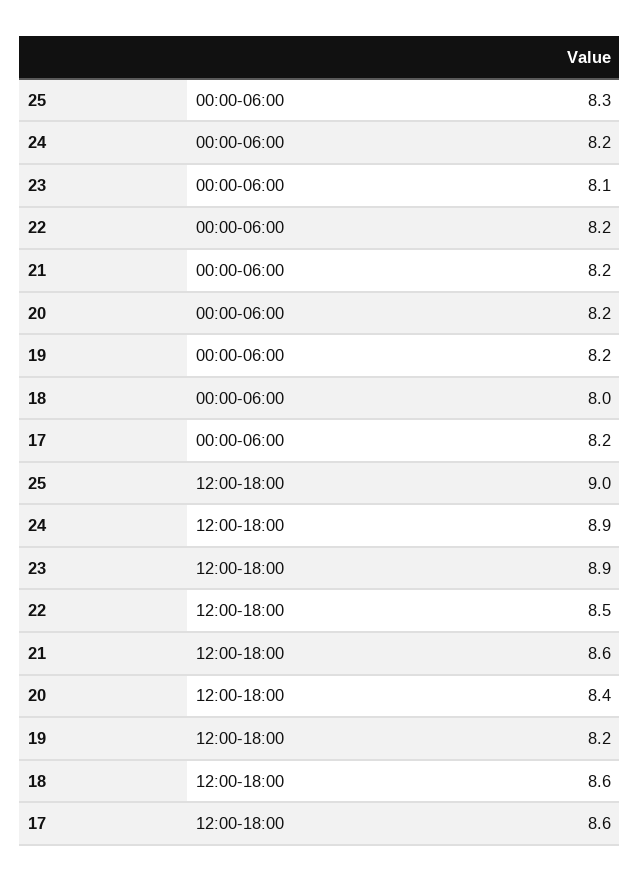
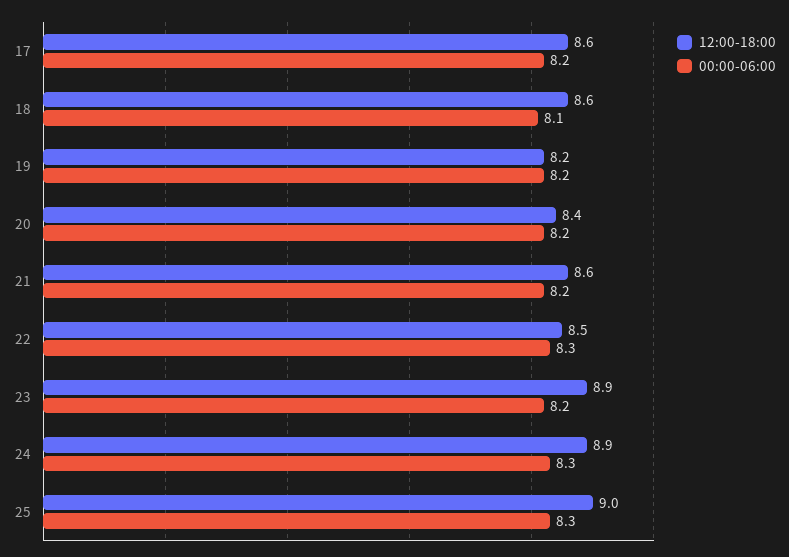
00:00-06:00, 24: 8.2 -> 8.3
00:00-06:00, 23: 8.1 -> 8.2
00:00-06:00, 22: 8.2 -> 8.3
00:00-06:00, 18: 8 -> 8.1

